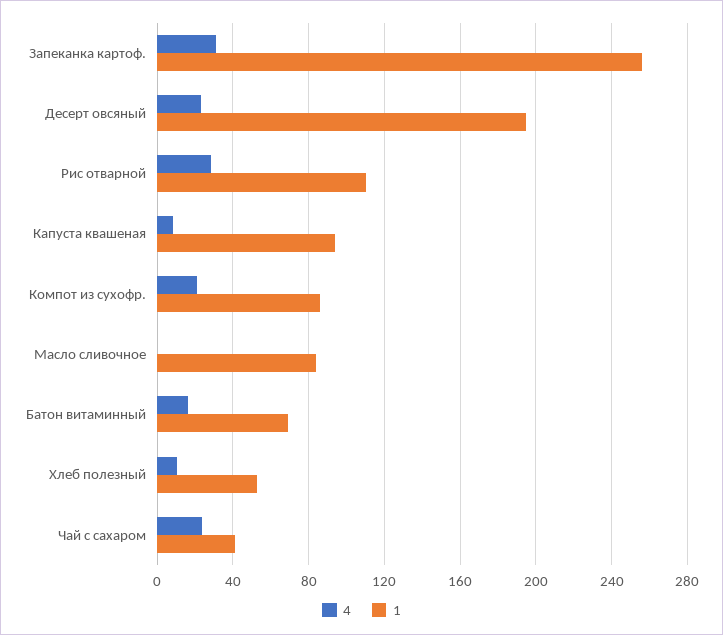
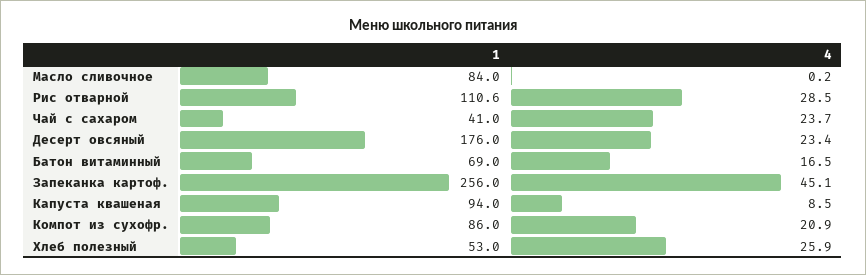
4, Запеканка картоф.: 30 -> 45.1
1, Десерт овсяный: 195 -> 176
4, Хлеб полезный: 10 -> 25.9

